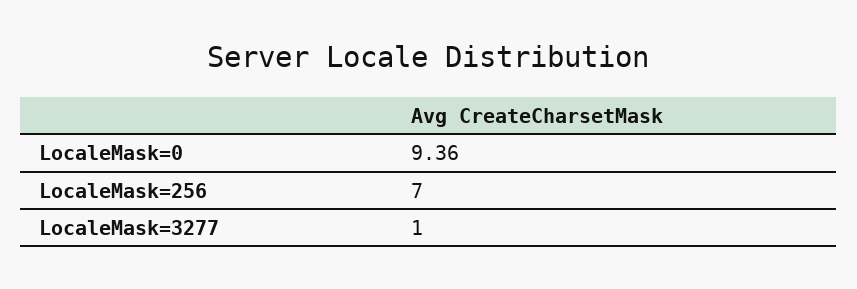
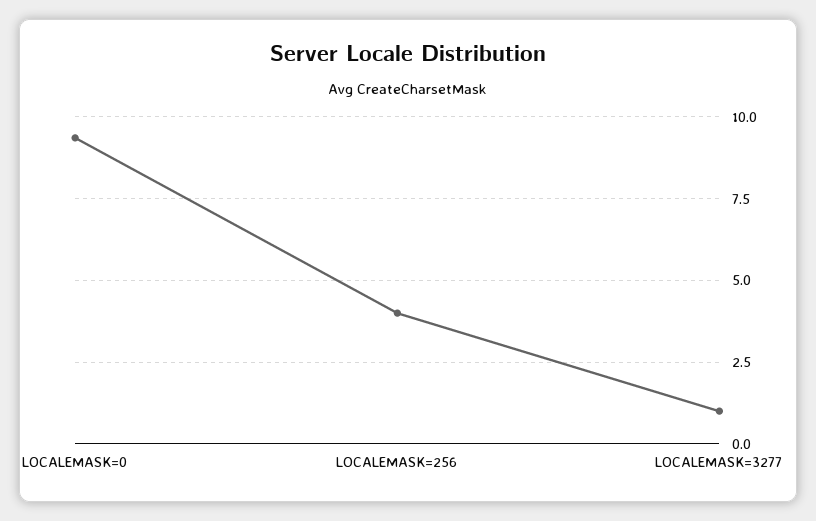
LocaleMask=256: 7 -> 4

